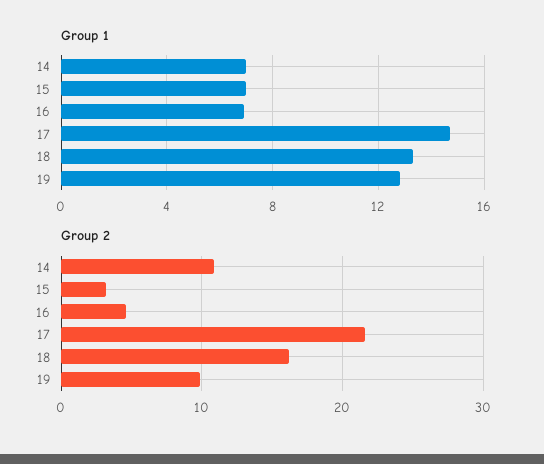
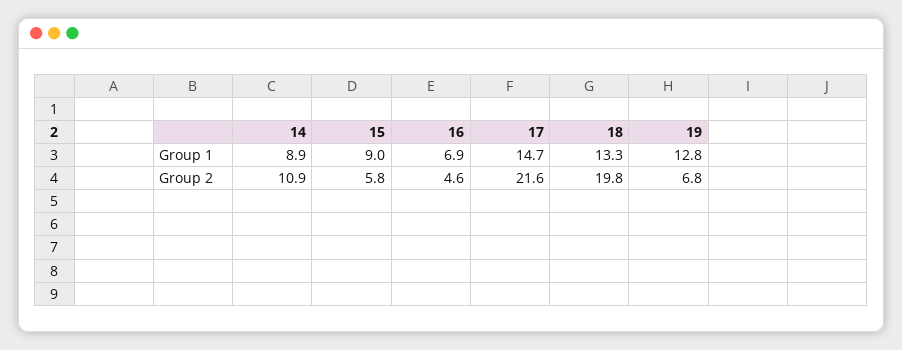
Group 1, 14: 7 -> 8.9
Group 1, 15: 7 -> 9
Group 2, 15: 3 -> 5.8
Group 2, 18: 16 -> 19.8
Group 2, 19: 10 -> 6.8

